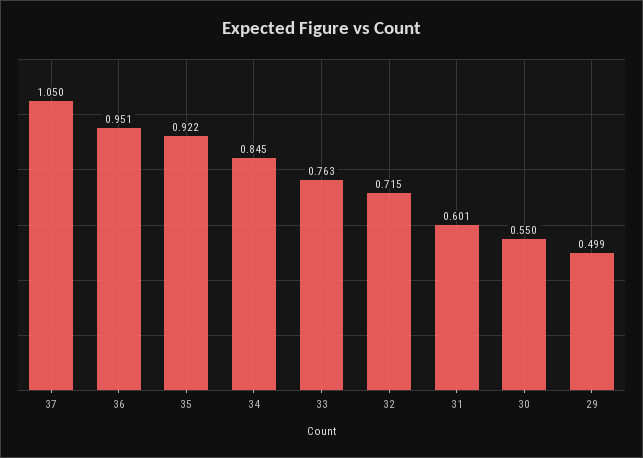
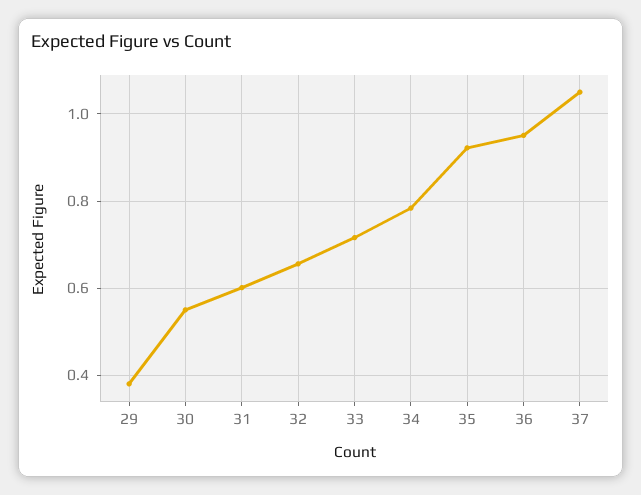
34: 0.845 -> 0.78
33: 0.763 -> 0.72
32: 0.715 -> 0.66
29: 0.499 -> 0.38

